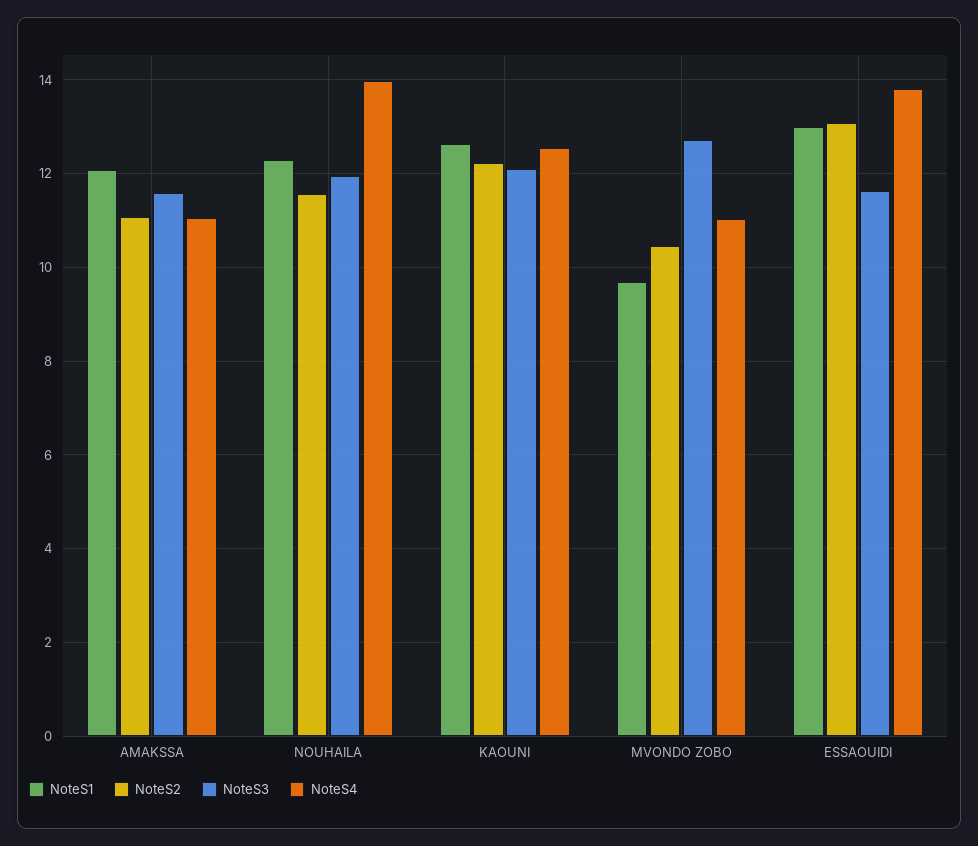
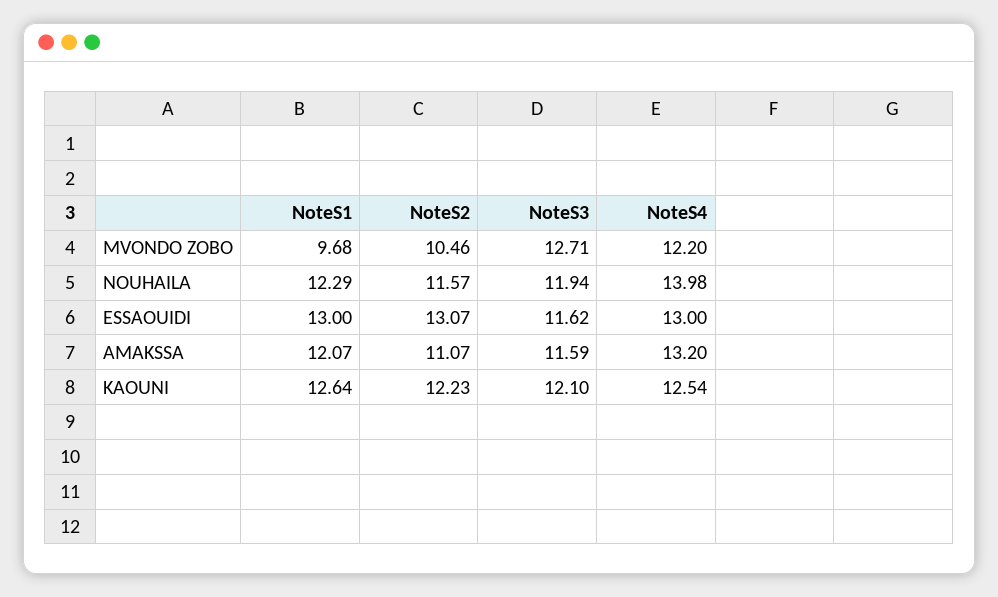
NoteS4, AMAKSSA: 11 -> 13.2
NoteS4, MVONDO ZOBO: 11 -> 12.2
NoteS4, ESSAOUIDI: 13.8 -> 13

